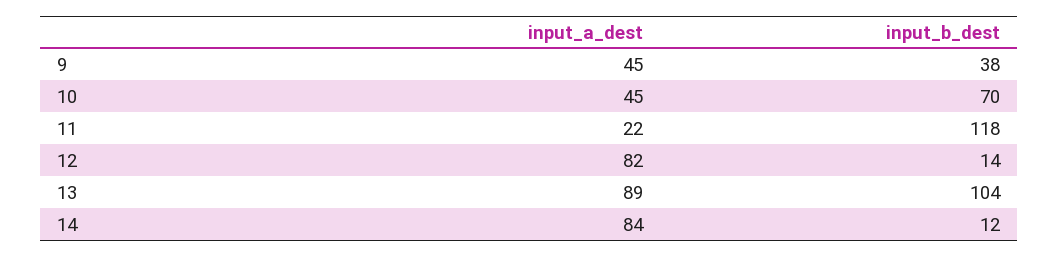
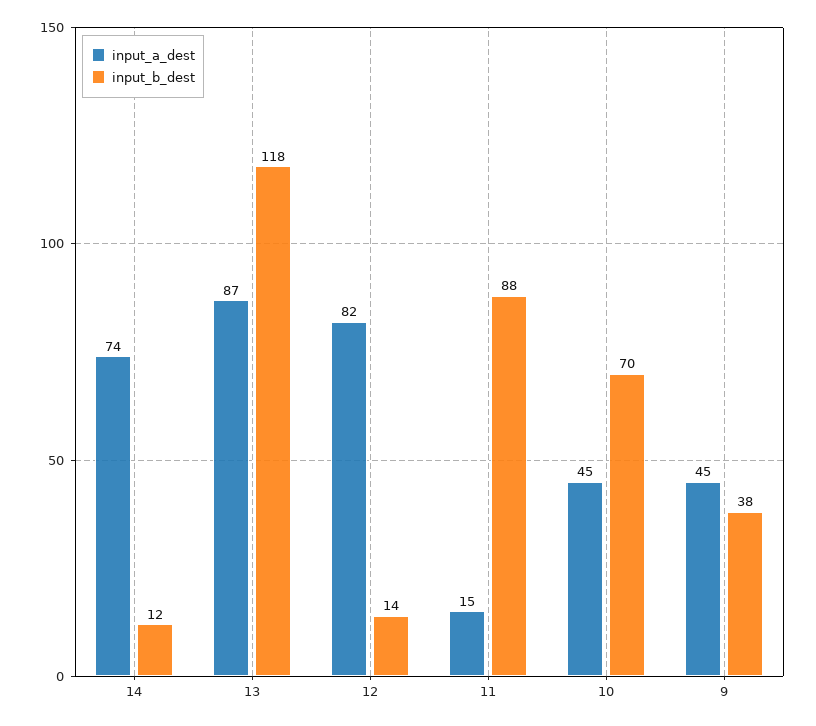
input_a_dest, 11: 22 -> 15
input_b_dest, 11: 118 -> 88
input_a_dest, 13: 89 -> 87
input_b_dest, 13: 104 -> 118
input_a_dest, 14: 84 -> 74

